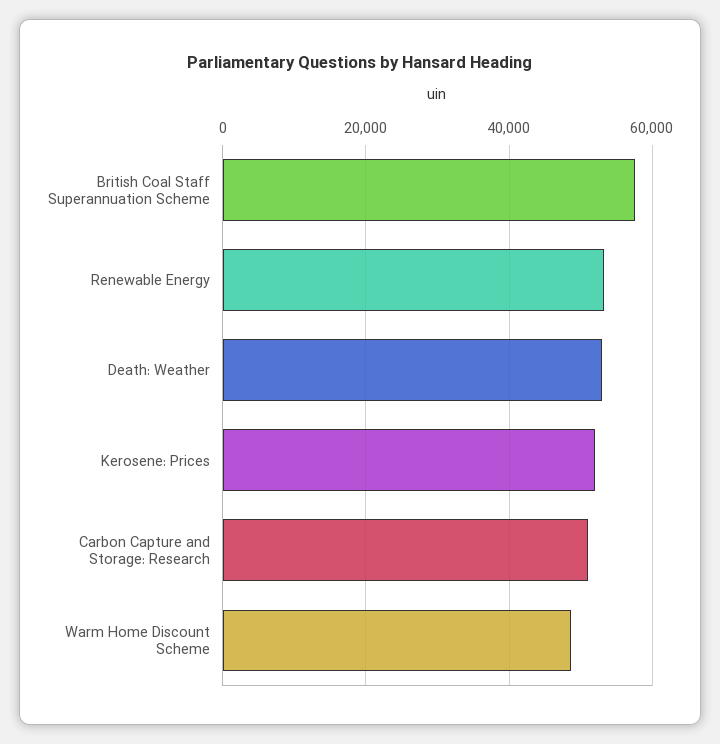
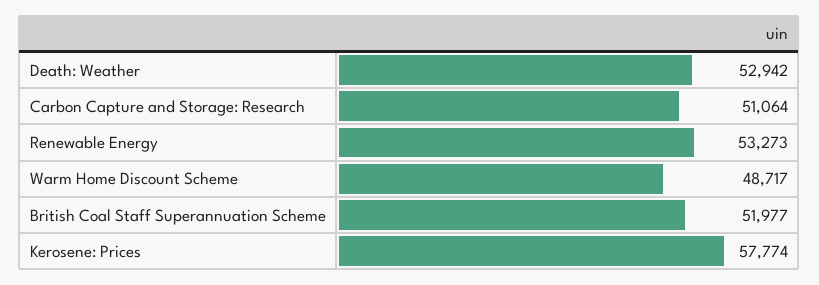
British Coal Staff Superannuation Scheme: 58000 -> 51977
Kerosene: Prices: 52000 -> 57774

